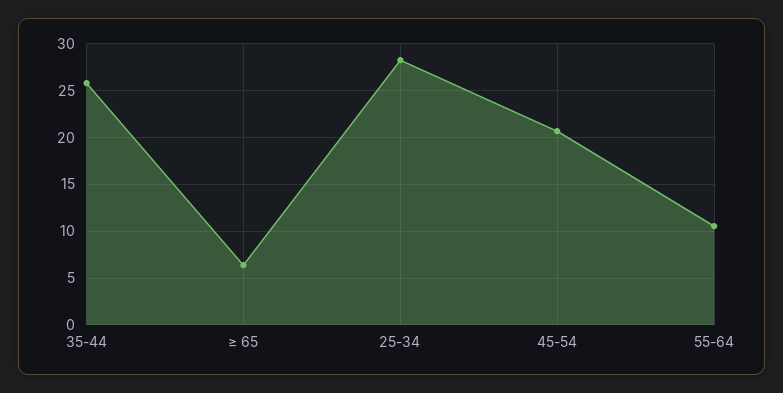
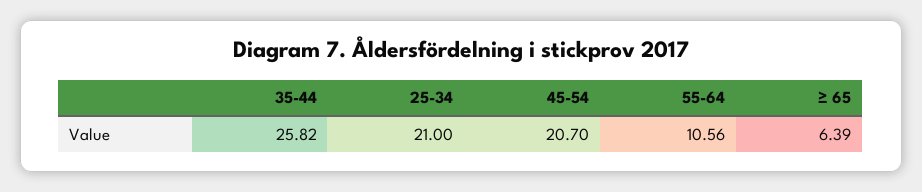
25-34: 28 -> 21

